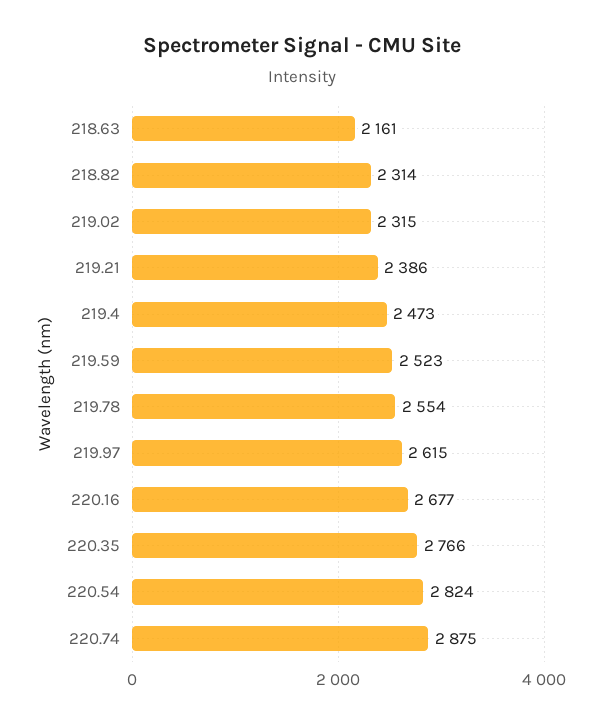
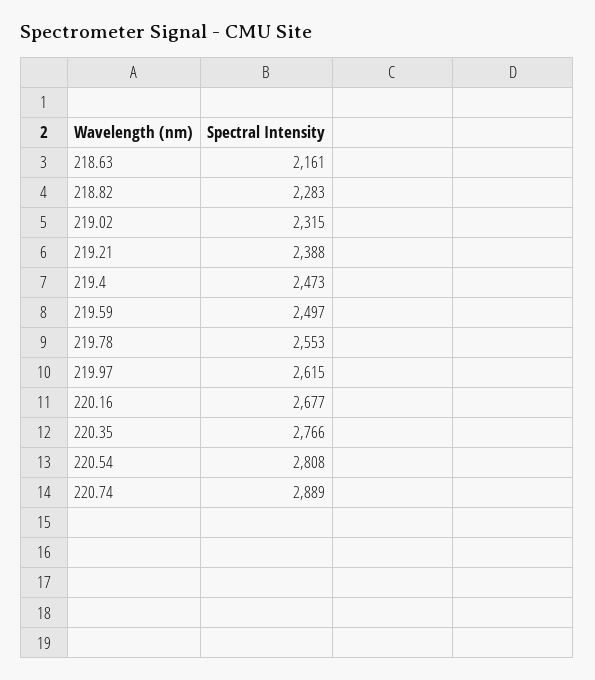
218.82: 2314 -> 2283
219.21: 2386 -> 2388
219.59: 2523 -> 2497
219.78: 2554 -> 2553
220.54: 2824 -> 2808
220.74: 2875 -> 2889

